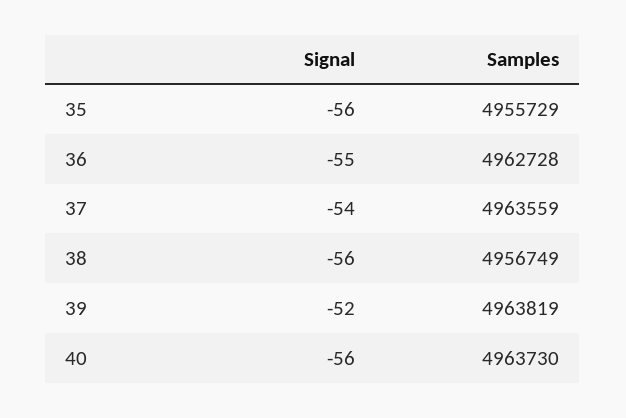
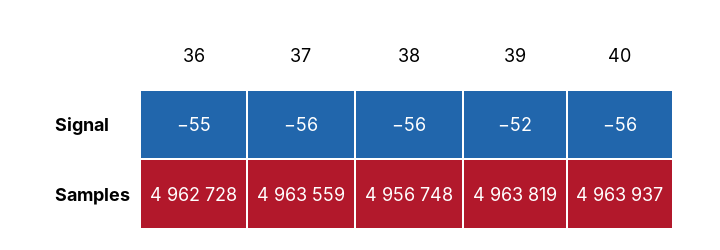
Signal, 35: -56 -> none
Samples, 35: 4955729 -> none
Signal, 37: -54 -> -56
Samples, 38: 4956749 -> 4956748
Samples, 40: 4963730 -> 4963937

